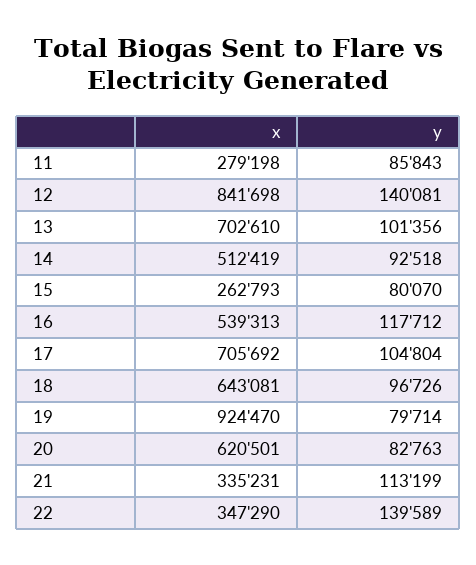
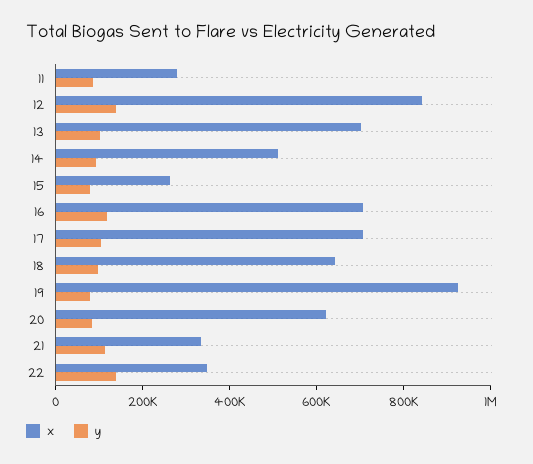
x, 16: 539313 -> 700000

